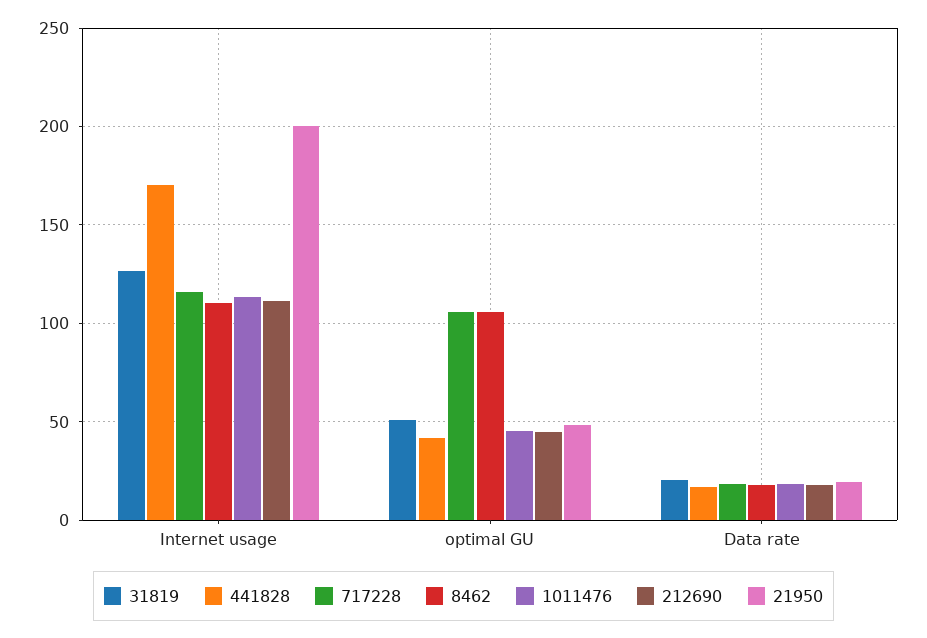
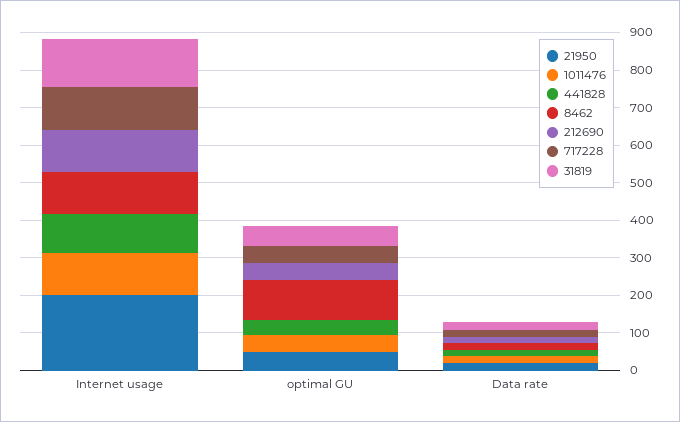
441828, Internet usage: 170 -> 100
717228, optimal GU: 105 -> 50

